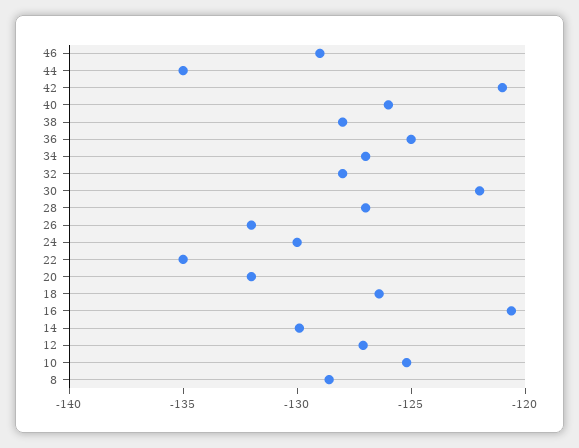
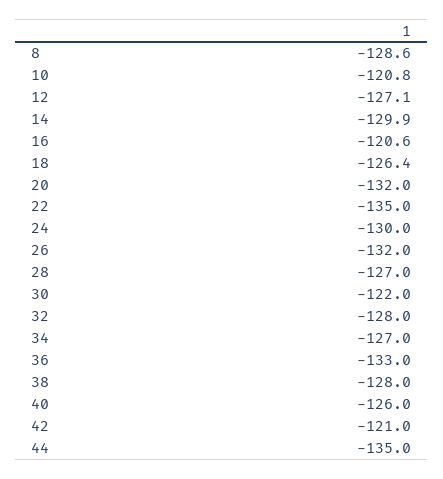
46: -129 -> none
36: -125 -> -133
10: -125 -> -120.8

